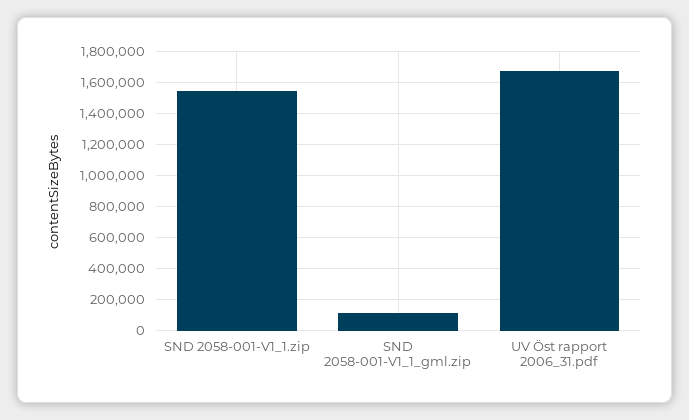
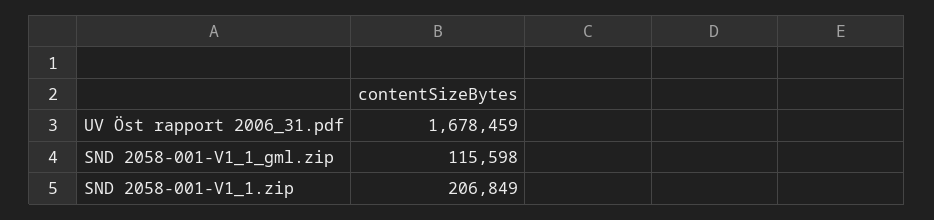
SND 2058-001-V1_1.zip: 1550000 -> 206849

